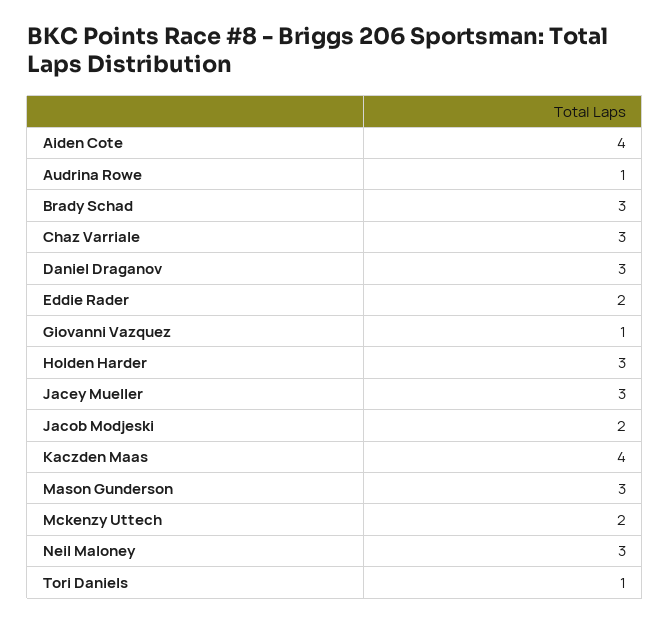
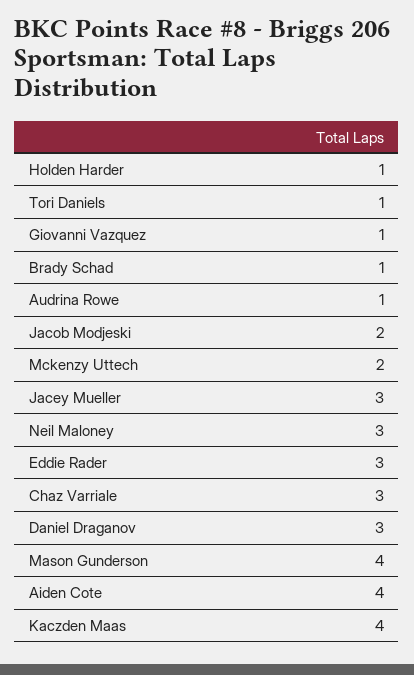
Brady Schad: 3 -> 1
Eddie Rader: 2 -> 3
Holden Harder: 3 -> 1
Mason Gunderson: 3 -> 4

